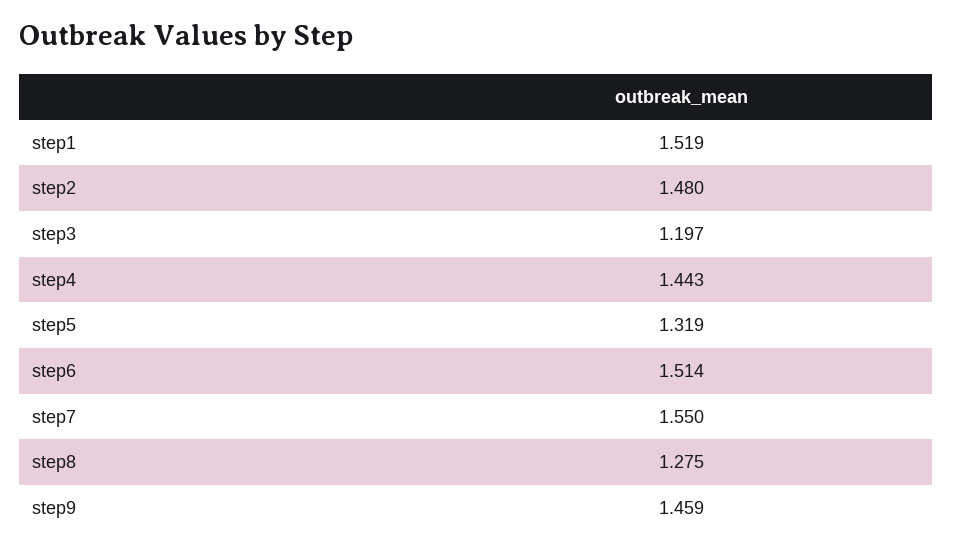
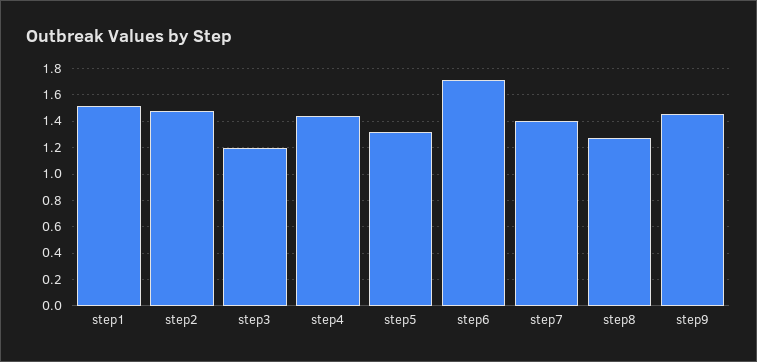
step6: 1.514 -> 1.7
step7: 1.55 -> 1.4

